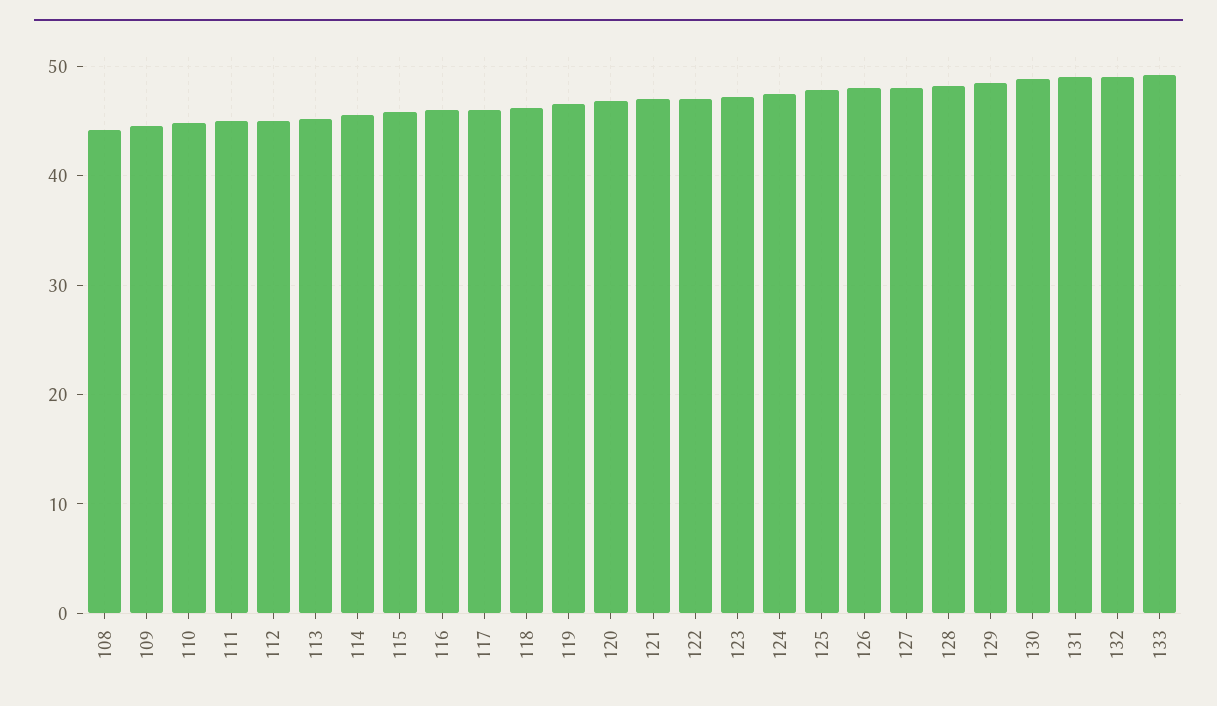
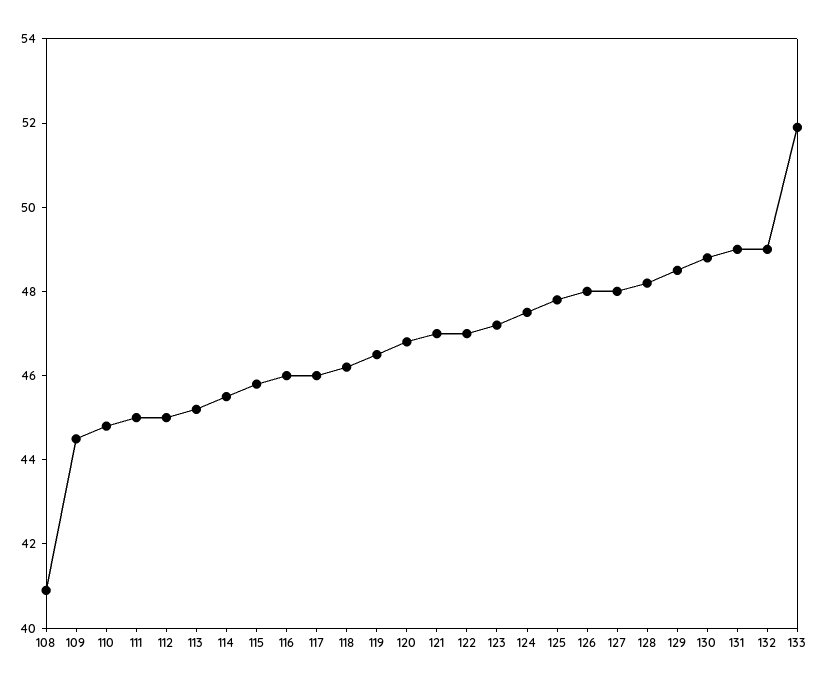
108: 44 -> 41
133: 49 -> 52

